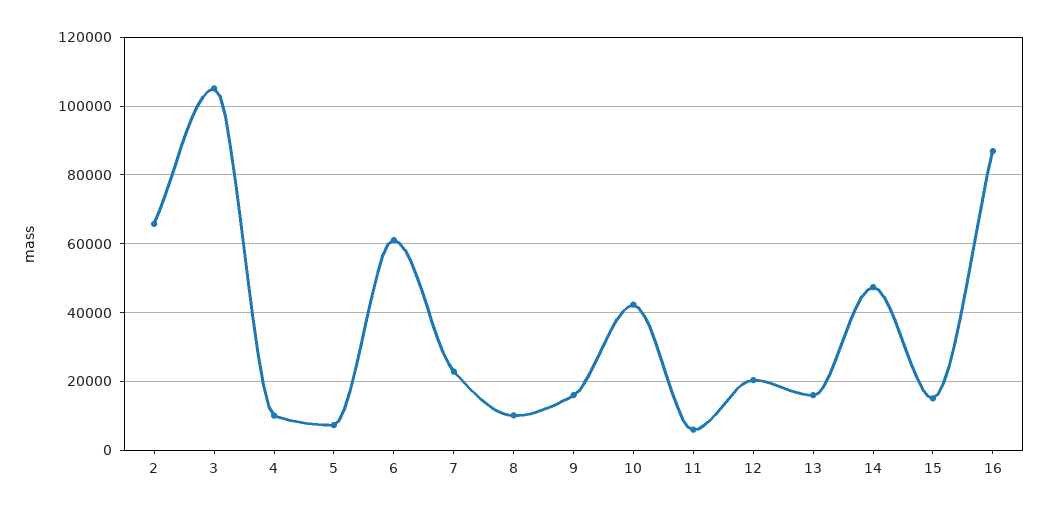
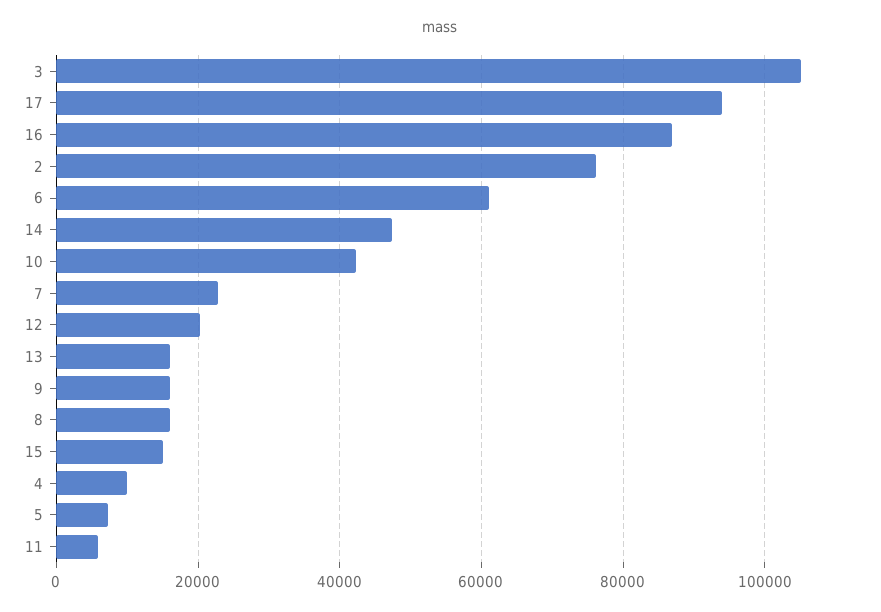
2: 66000 -> 76000
8: 10000 -> 16000
17: none -> 94000

